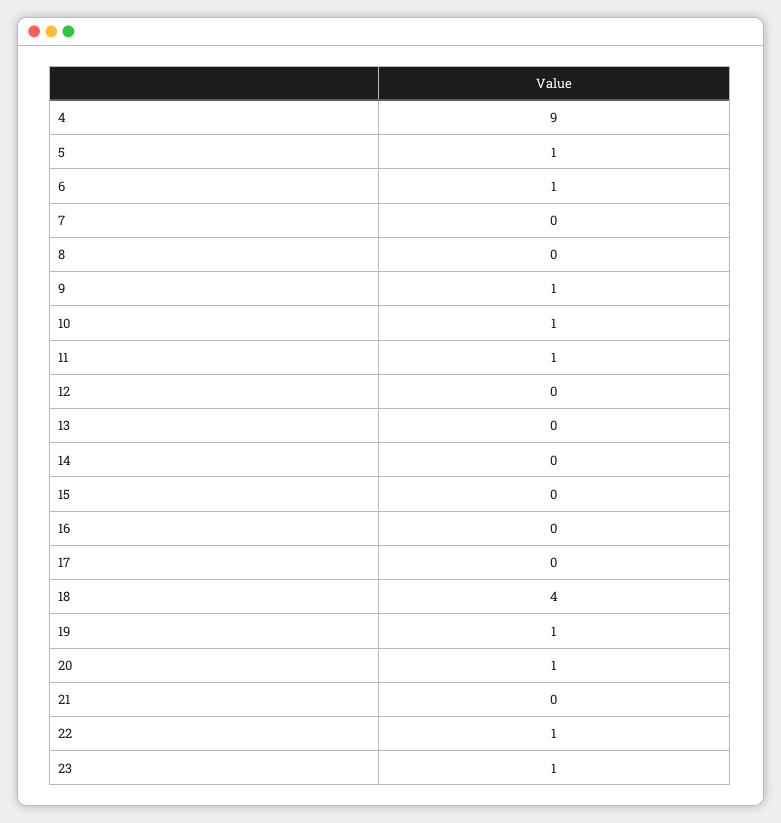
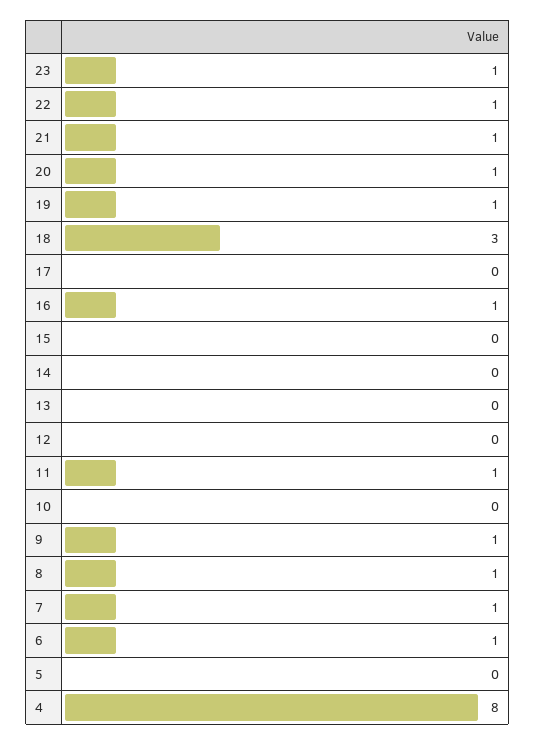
4: 9 -> 8
5: 1 -> 0
7: 0 -> 1
8: 0 -> 1
10: 1 -> 0
16: 0 -> 1
18: 4 -> 3
21: 0 -> 1

